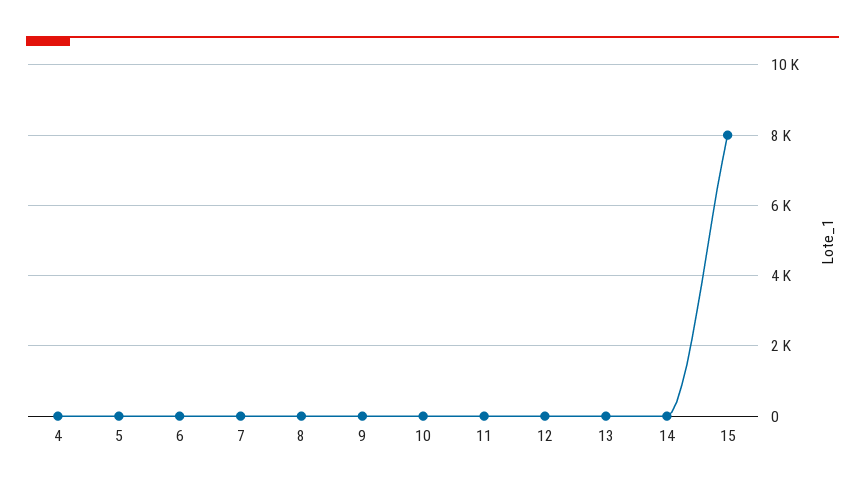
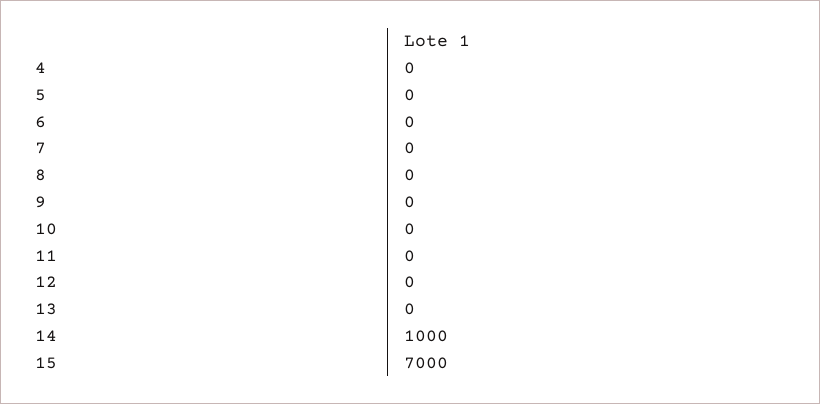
14: 0 -> 1000
15: 8000 -> 7000

